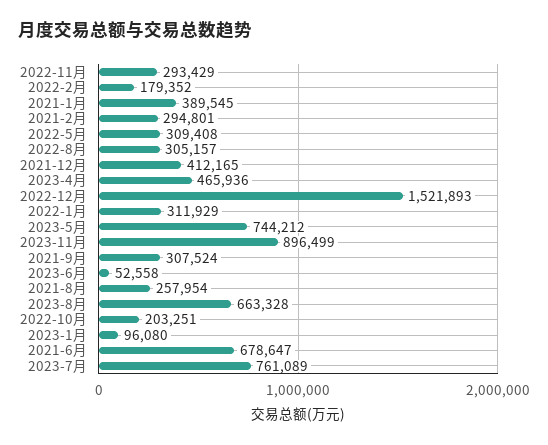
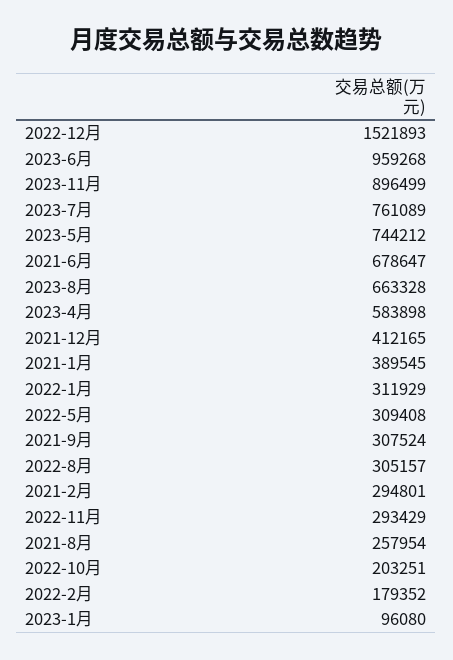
2023-4月: 465936 -> 583898
2023-6月: 52558 -> 959268

